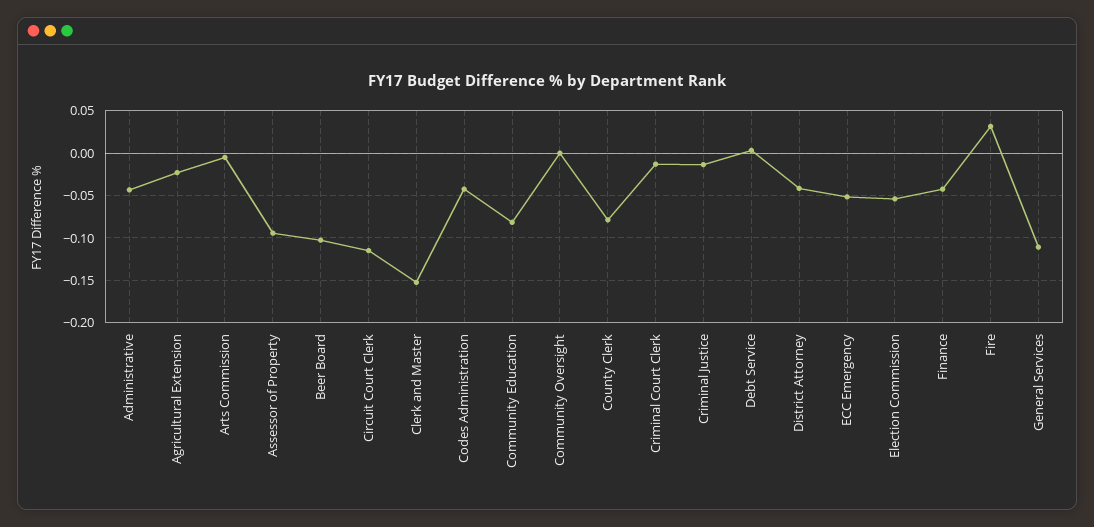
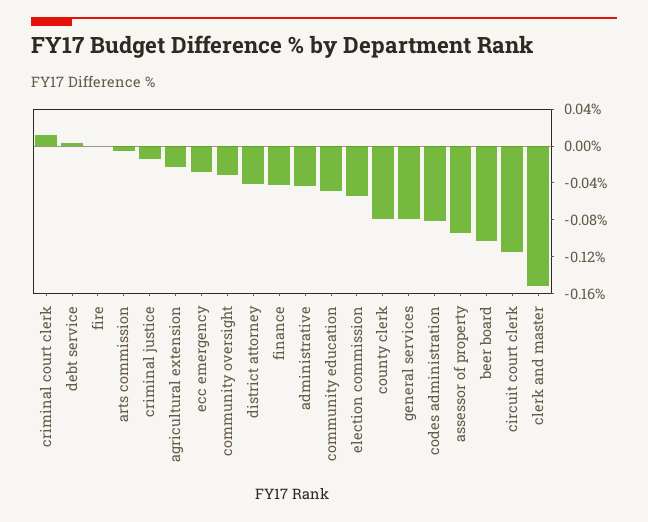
Codes Administration: -0.04 -> -0.08
Community Education: -0.08 -> -0.05
Community Oversight: 0 -> -0.03
Criminal Court Clerk: -0.01 -> 0.01
ECC Emergency: -0.05 -> -0.03
Fire: 0.03 -> 0
General Services: -0.11 -> -0.08

